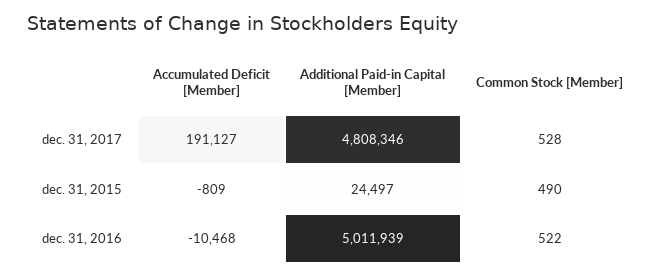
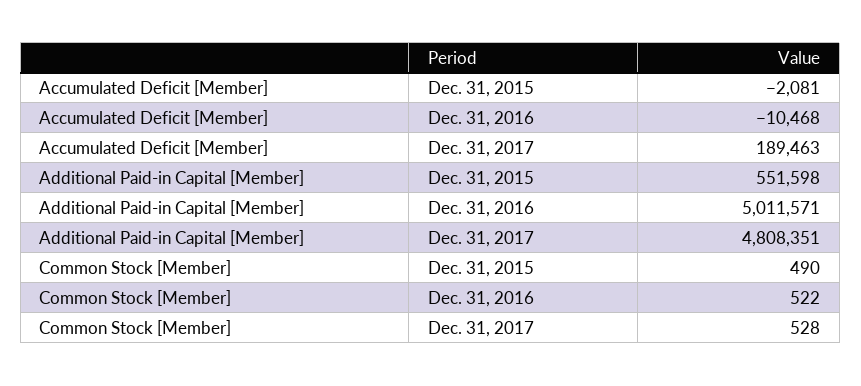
Accumulated Deficit [Member], dec. 31, 2017: 191127 -> 189463
Additional Paid-in Capital [Member], dec. 31, 2017: 4808346 -> 4808351
Accumulated Deficit [Member], dec. 31, 2015: -809 -> -2081
Additional Paid-in Capital [Member], dec. 31, 2015: 24497 -> 551598
Additional Paid-in Capital [Member], dec. 31, 2016: 5011939 -> 5011571

